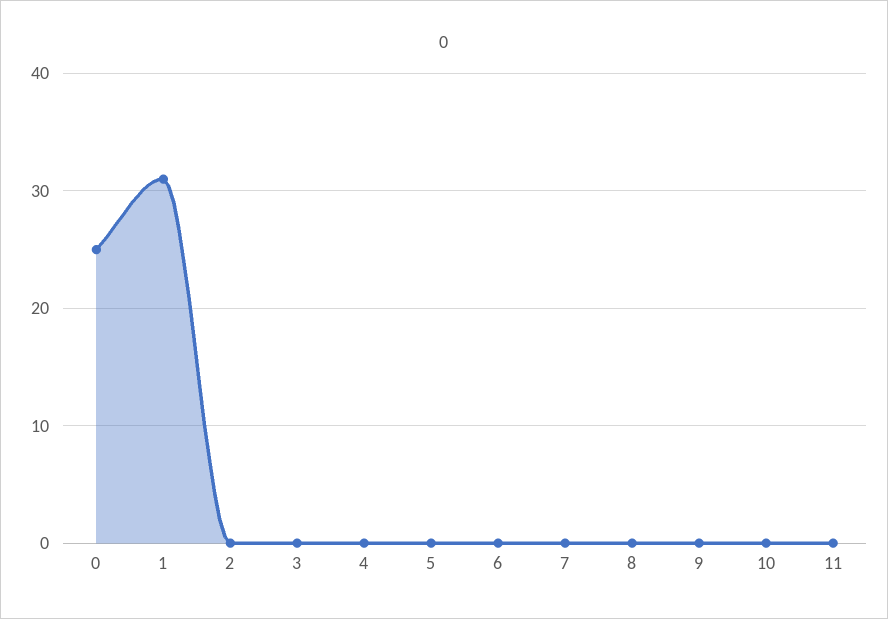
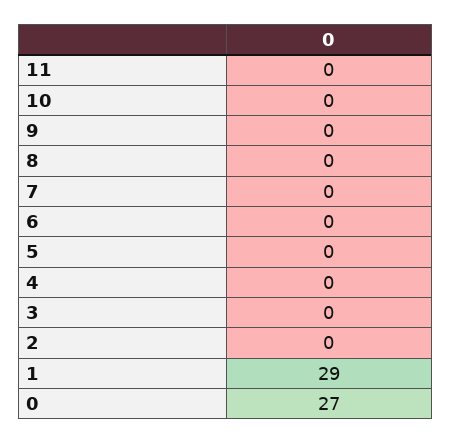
0: 25 -> 27
1: 31 -> 29

